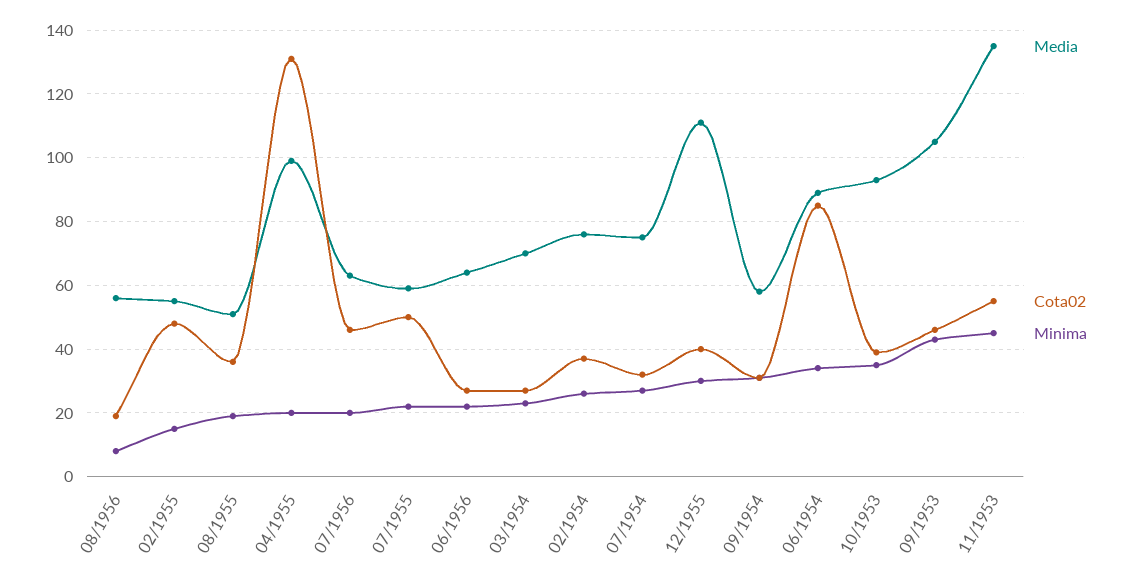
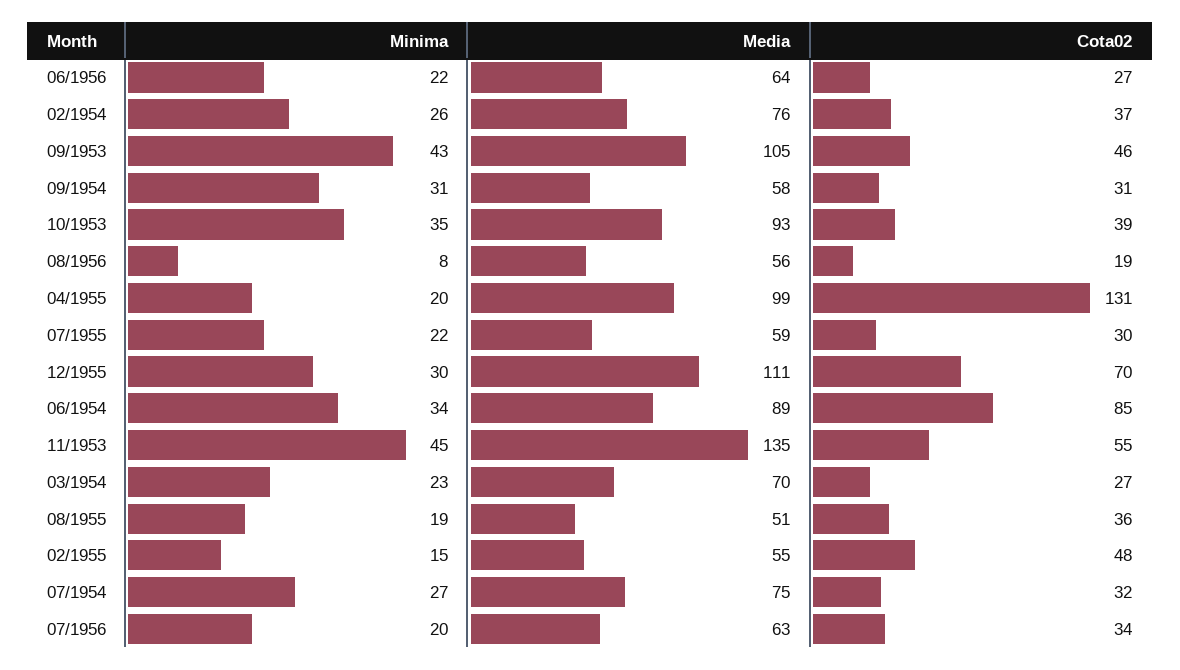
Cota02, 07/1956: 45 -> 34
Cota02, 07/1955: 50 -> 30
Cota02, 12/1955: 40 -> 70

